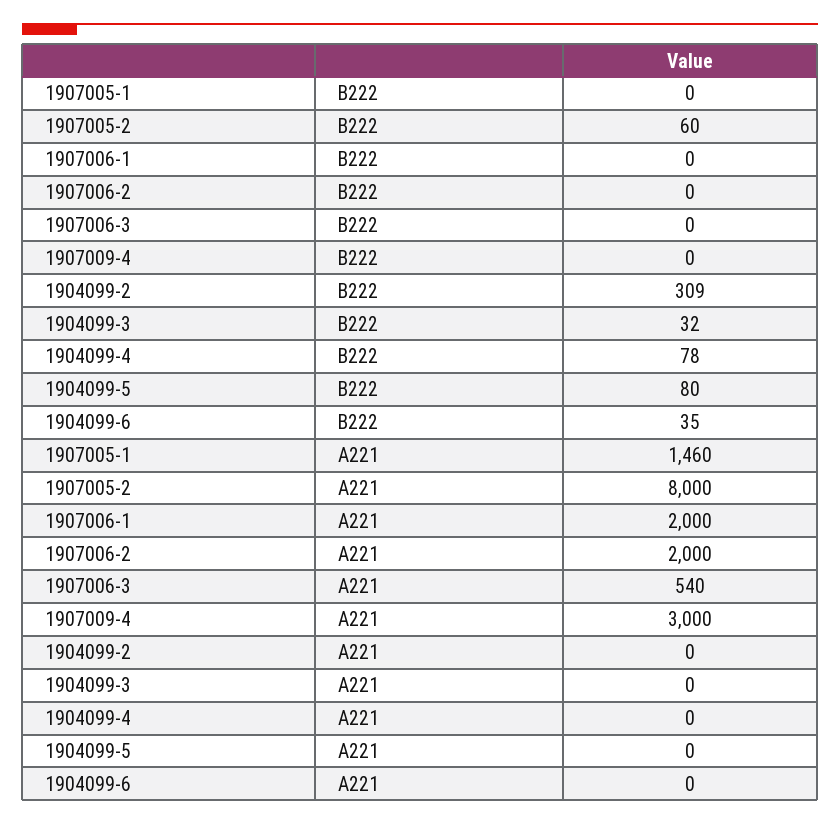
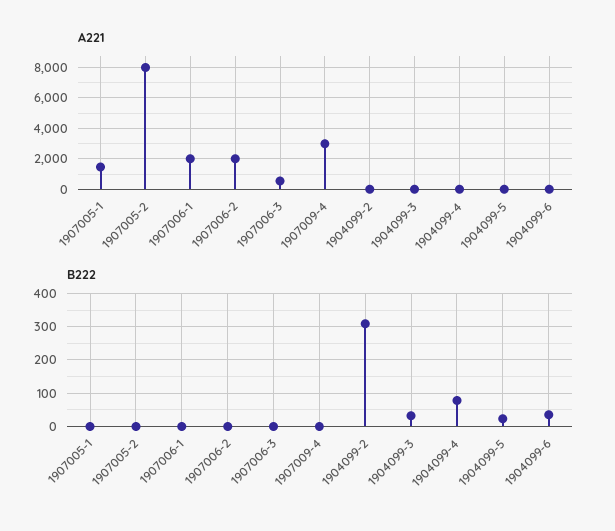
B222, 1907005-2: 60 -> 0
B222, 1904099-5: 80 -> 20

